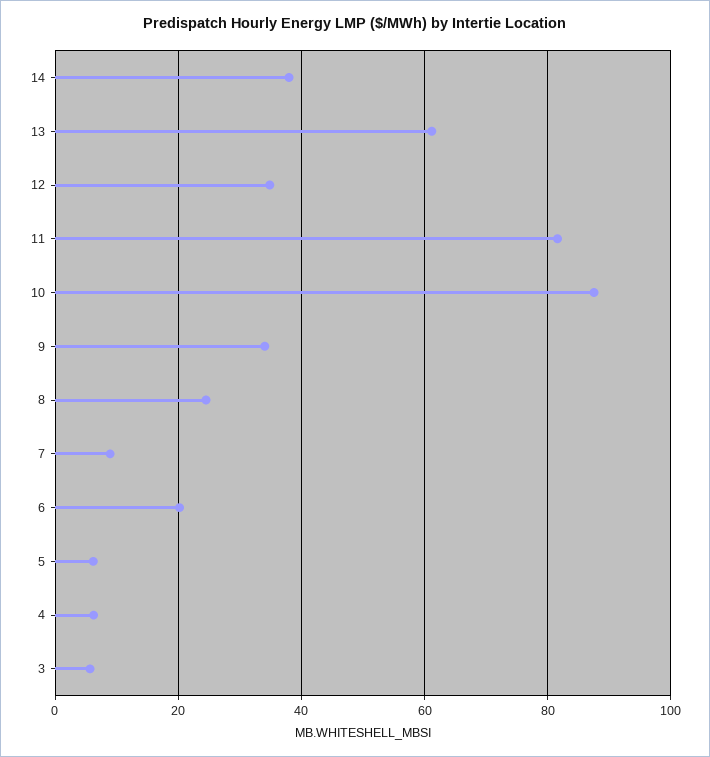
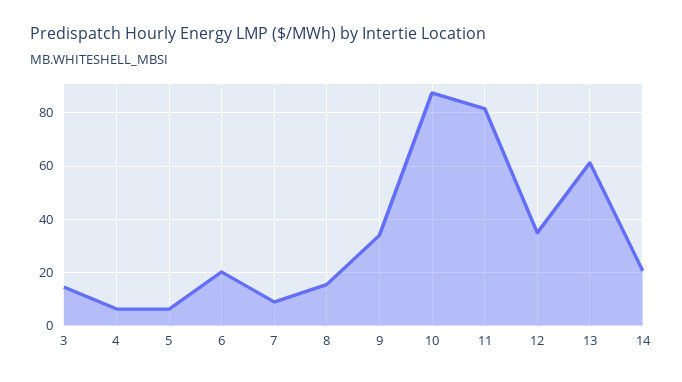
14: 38 -> 20
8: 24 -> 15
3: 6 -> 15

